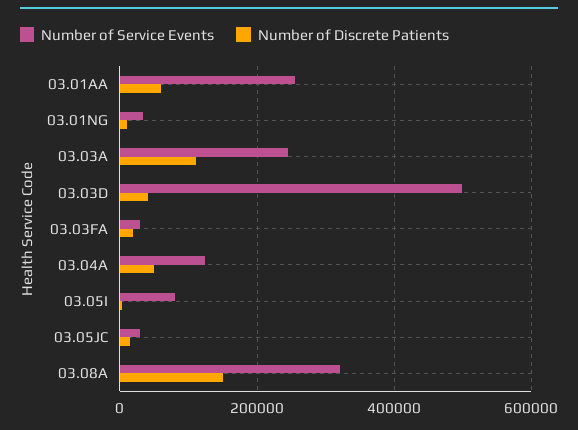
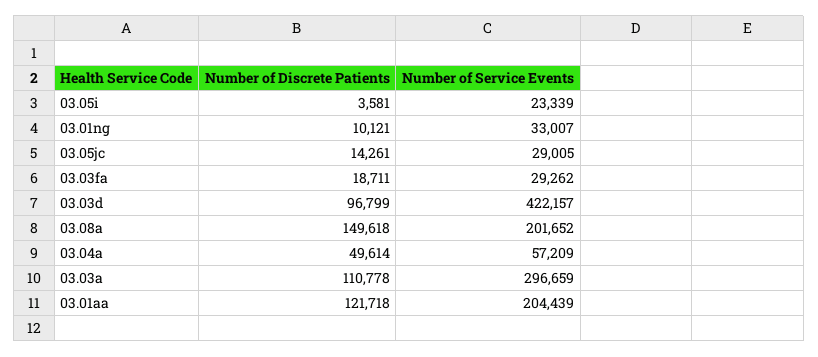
Number of Service Events, 03.01AA: 260000 -> 204439
Number of Discrete Patients, 03.01AA: 60000 -> 121718
Number of Service Events, 03.03A: 240000 -> 296659
Number of Service Events, 03.03D: 500000 -> 422157
Number of Discrete Patients, 03.03D: 40000 -> 96799
Number of Service Events, 03.04A: 120000 -> 57209
Number of Service Events, 03.05I: 80000 -> 23339
Number of Service Events, 03.08A: 320000 -> 201652

